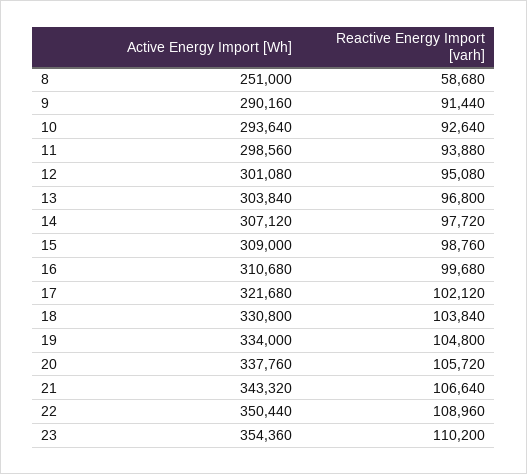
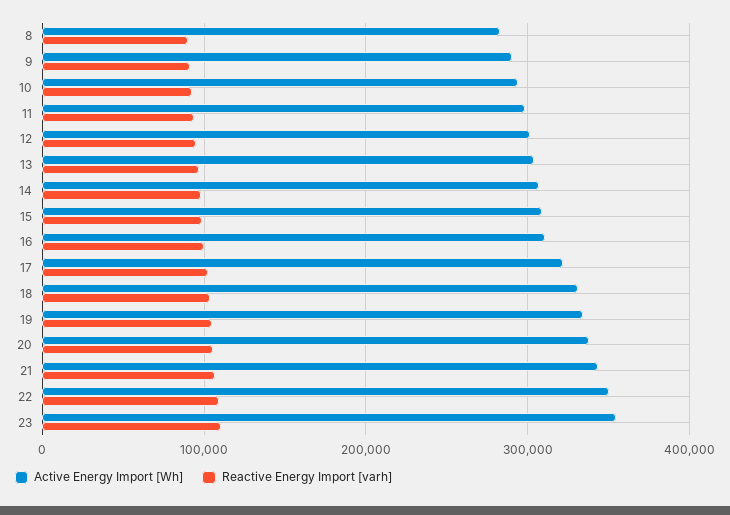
Active Energy Import [Wh], 8: 251000 -> 280000
Reactive Energy Import [varh], 8: 58680 -> 90000

